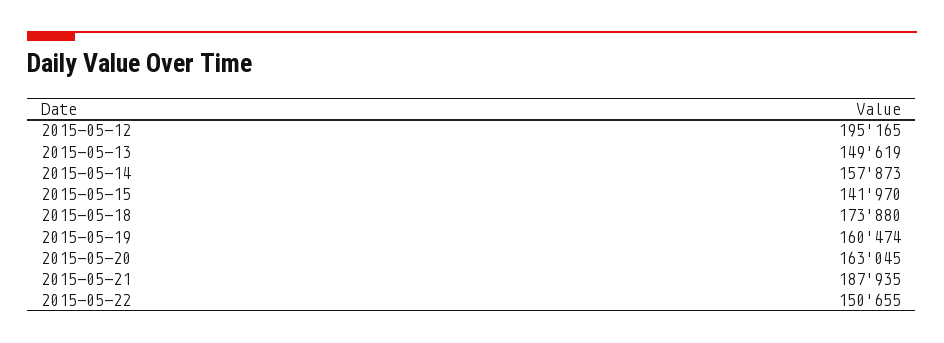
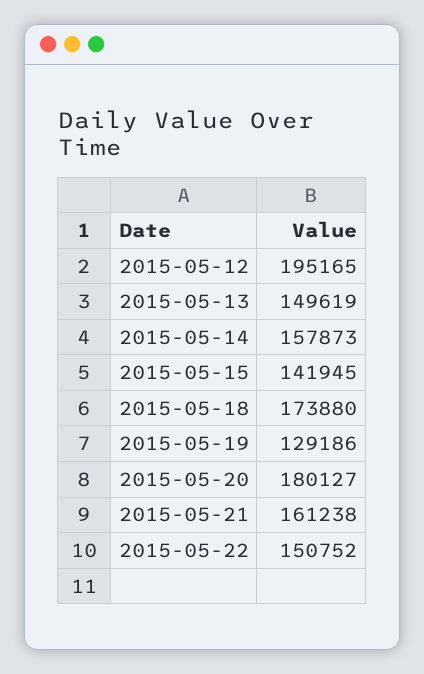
2015-05-15: 141970 -> 141945
2015-05-19: 160474 -> 129186
2015-05-20: 163045 -> 180127
2015-05-21: 187935 -> 161238
2015-05-22: 150655 -> 150752

